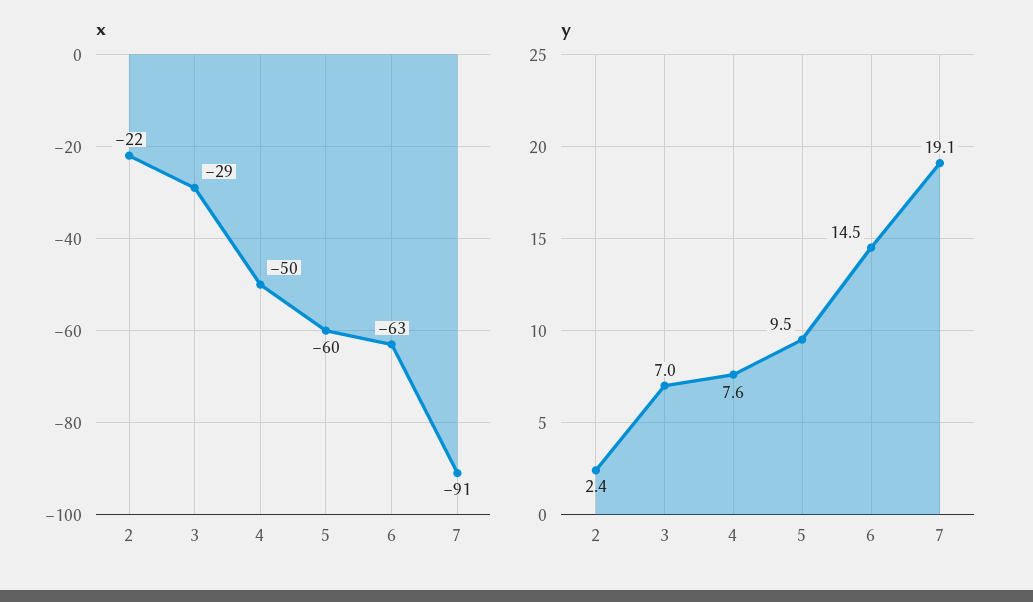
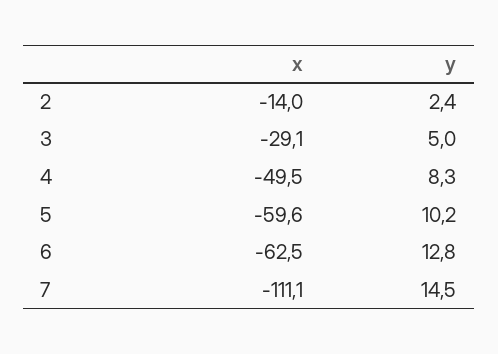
x, 2: -22 -> -14
x, 7: -91 -> -111.1
y, 3: 7 -> 5
y, 4: 7.6 -> 8.3
y, 5: 9.5 -> 10.2
y, 6: 14.5 -> 12.8
y, 7: 19.1 -> 14.5

